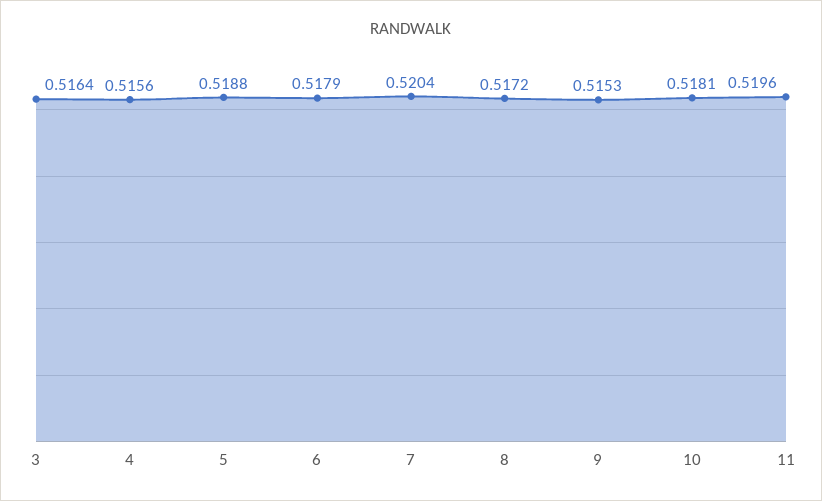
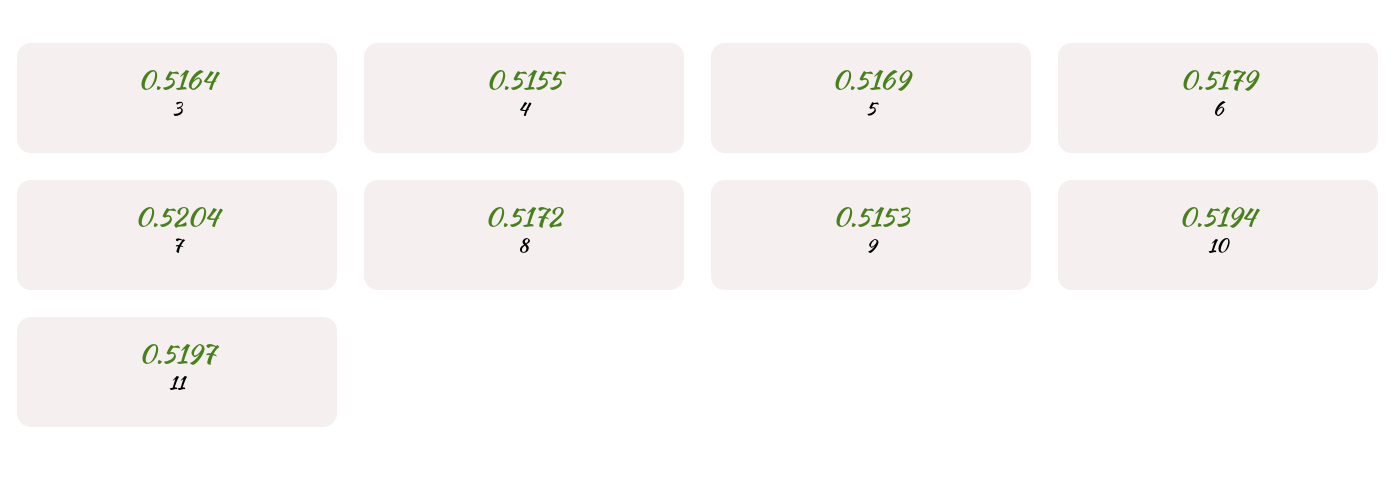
4: 0.5156 -> 0.5155
5: 0.5188 -> 0.5169
10: 0.5181 -> 0.5194
11: 0.5196 -> 0.5197

